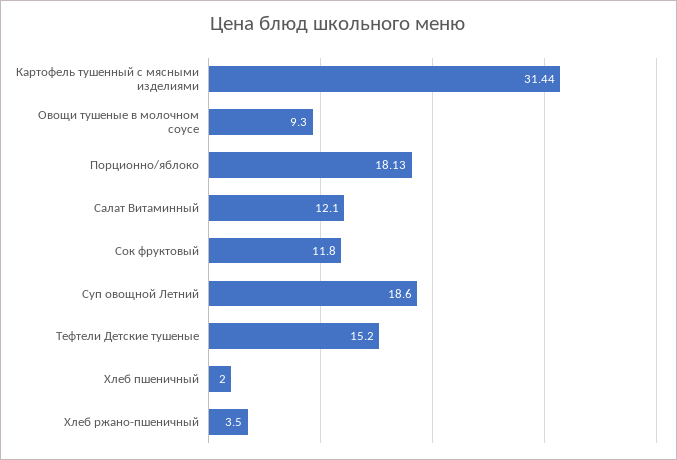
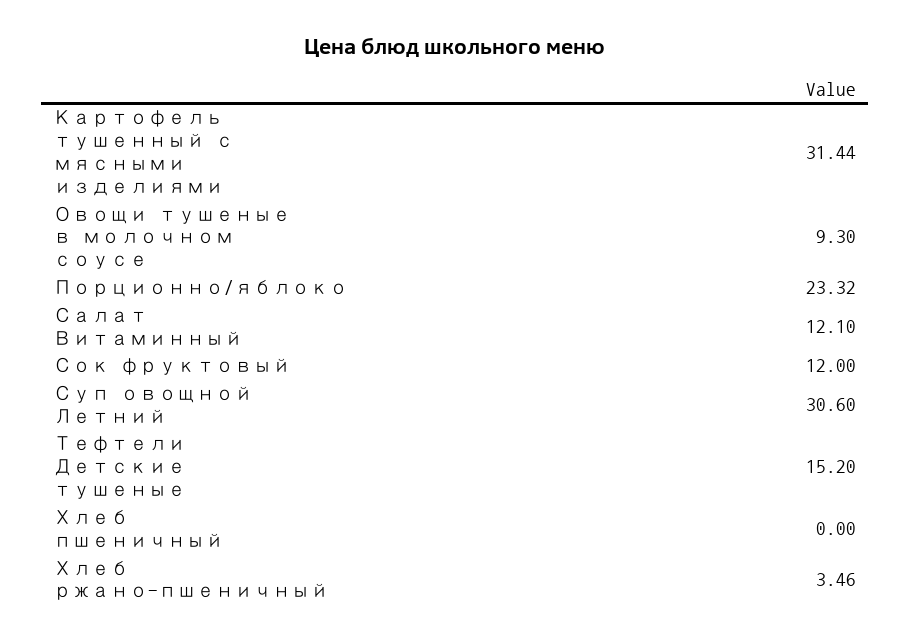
Порционно/яблоко: 18.13 -> 23.32
Сок фруктовый: 11.8 -> 12
Суп овощной Летний: 18.6 -> 30.6
Хлеб пшеничный: 2 -> 0
Хлеб ржано-пшеничный: 3.5 -> 3.46

